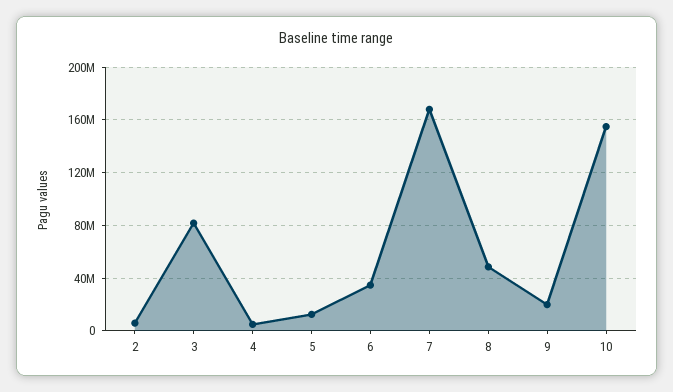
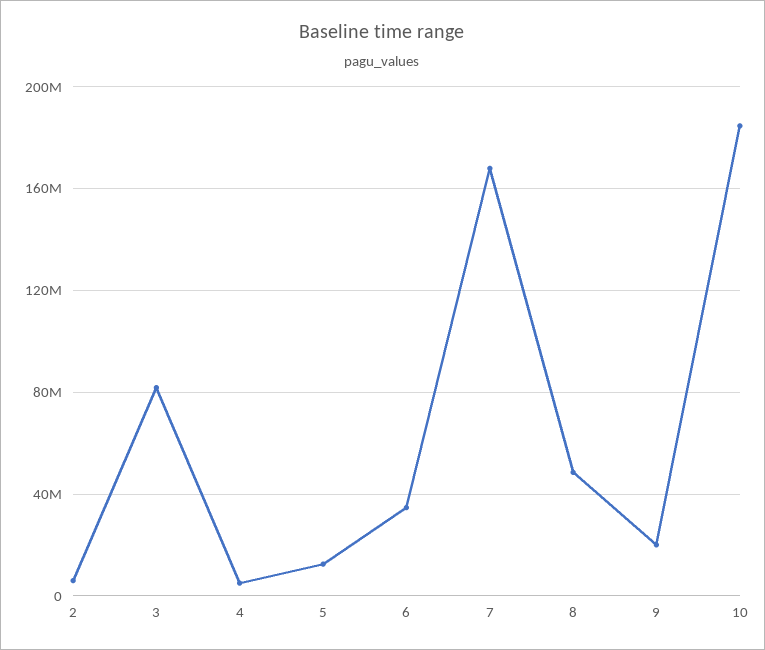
10: 155000000 -> 185000000

